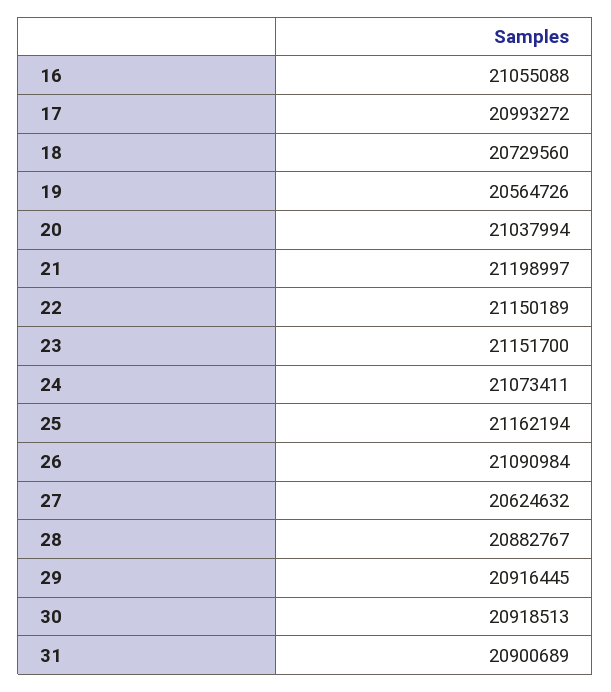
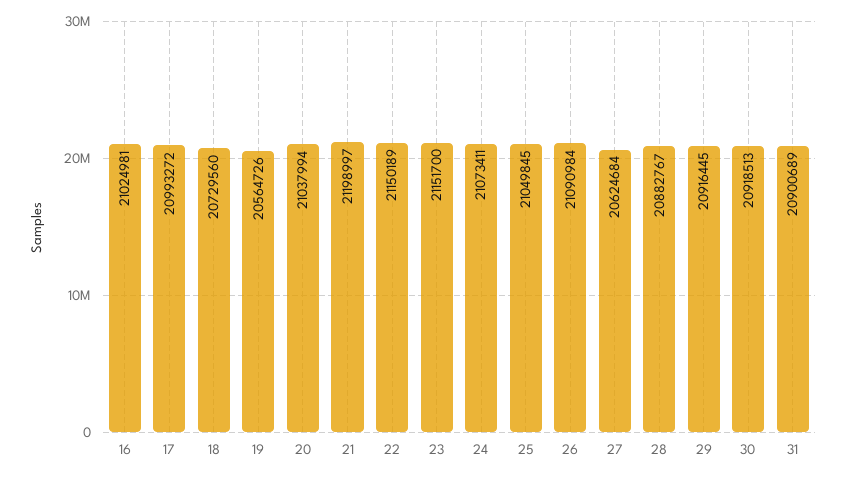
16: 21055088 -> 21024981
25: 21162194 -> 21049845
27: 20624632 -> 20624684

